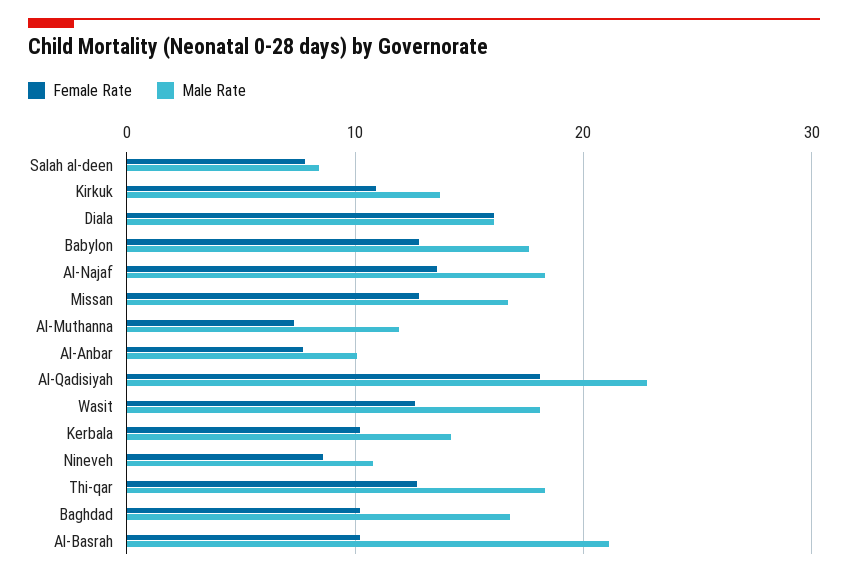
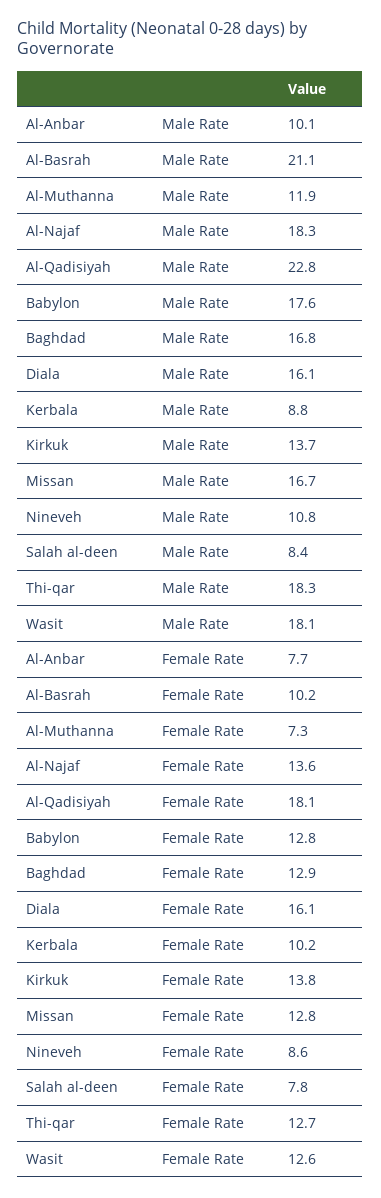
Female Rate, Kirkuk: 11 -> 13.8
Male Rate, Kerbala: 14 -> 8.8
Female Rate, Baghdad: 10 -> 12.9

